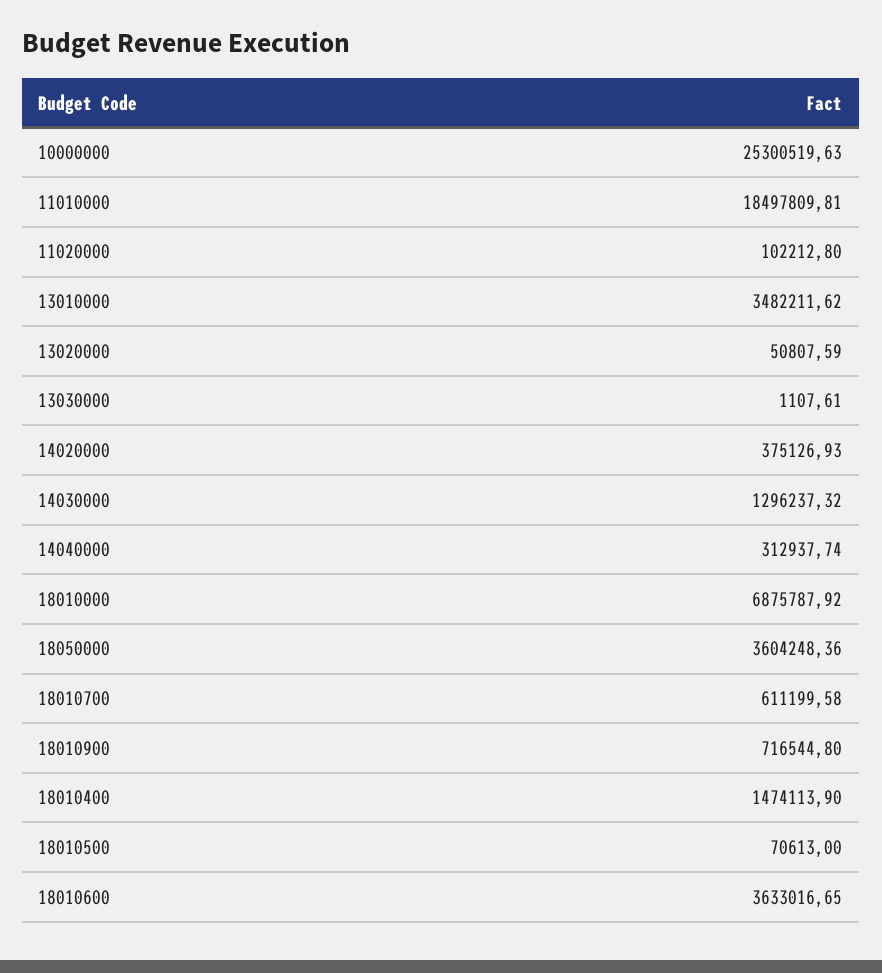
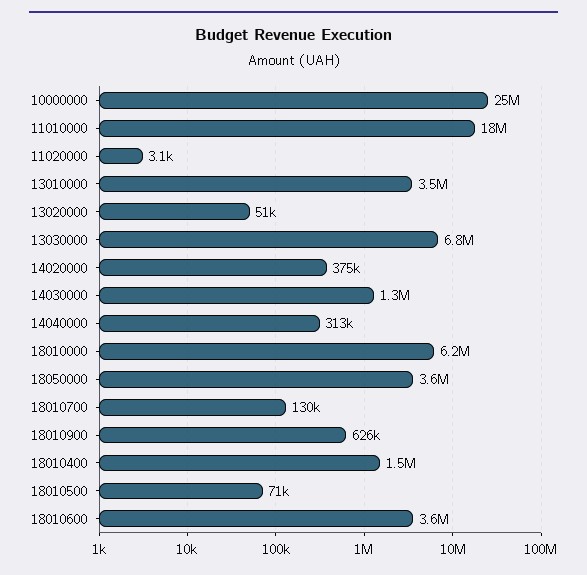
11020000: 102212.8 -> 3100
13030000: 1107.61 -> 6800000
18010000: 6875787.92 -> 6200000
18010700: 611199.58 -> 130000
18010900: 716544.8 -> 626000

